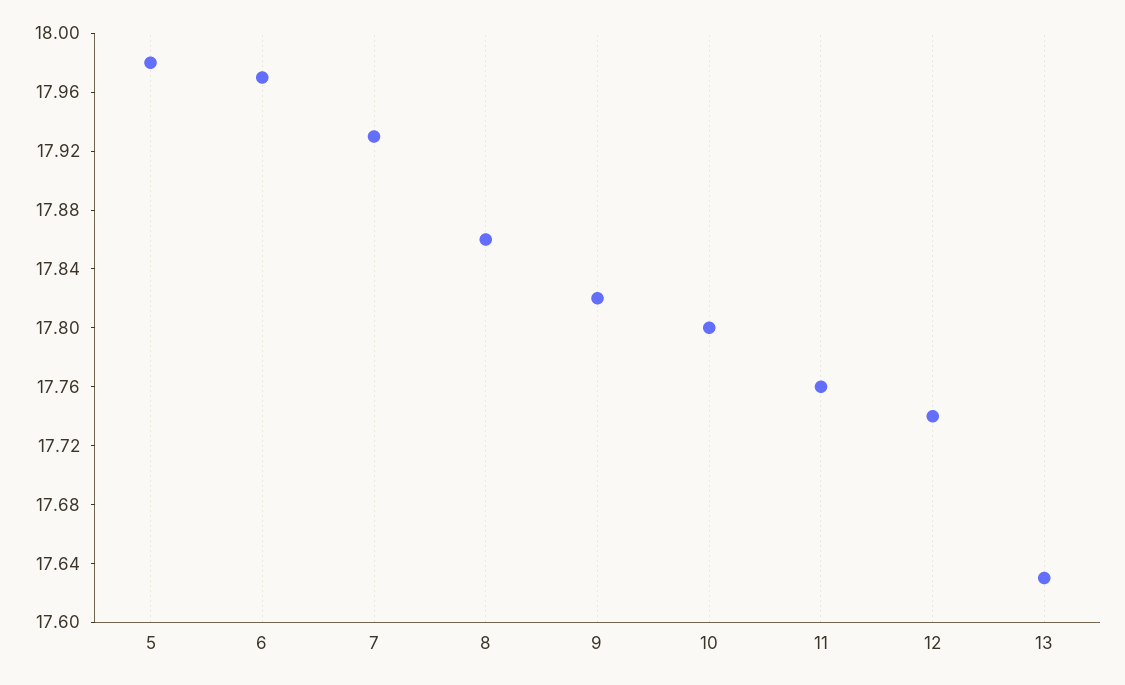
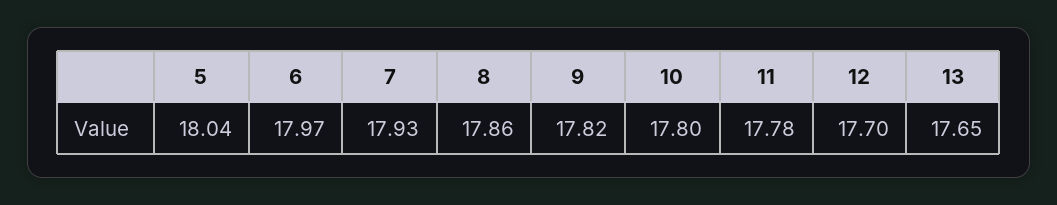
5: 17.98 -> 18.04
11: 17.76 -> 17.78
12: 17.74 -> 17.7
13: 17.63 -> 17.65

